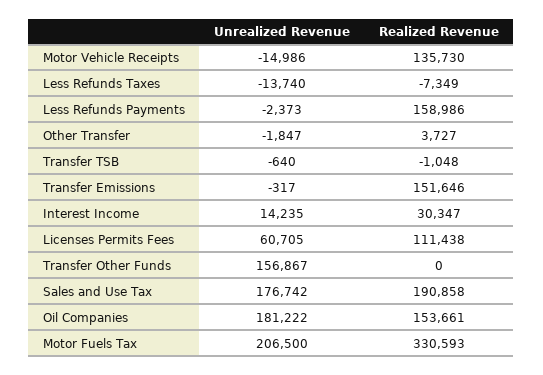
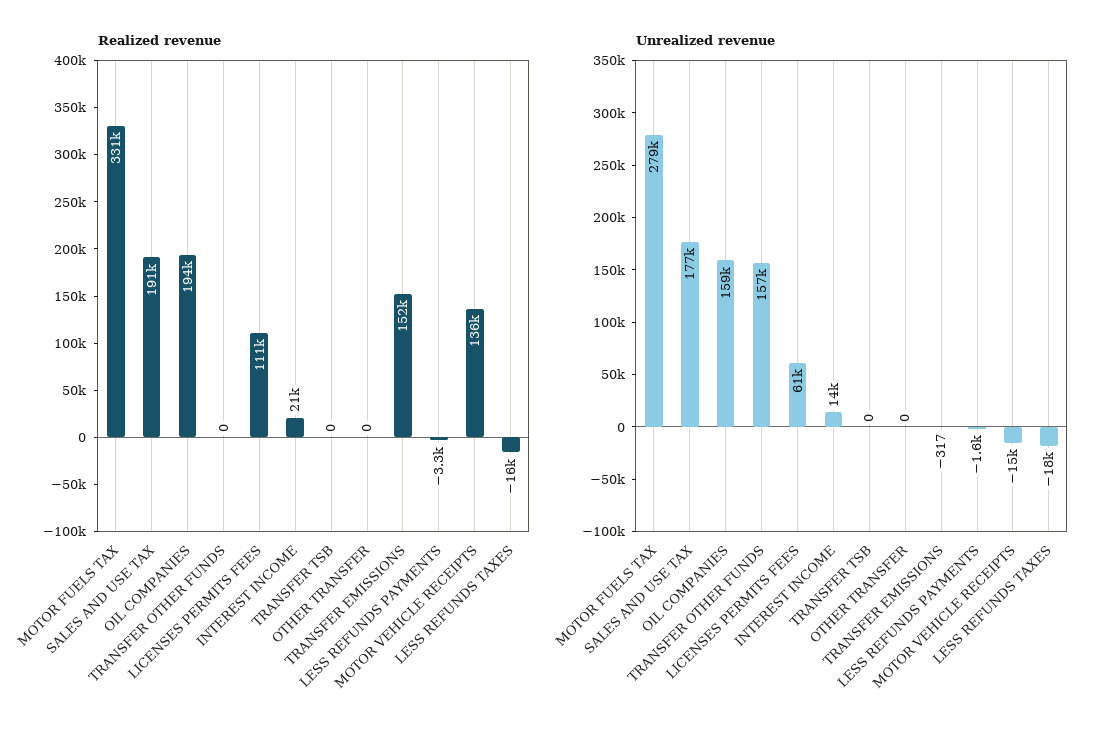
Unrealized Revenue, Less Refunds Taxes: -13740 -> -18000
Realized Revenue, Less Refunds Taxes: -7349 -> -16000
Unrealized Revenue, Less Refunds Payments: -2373 -> -1600
Realized Revenue, Less Refunds Payments: 158986 -> -3300
Unrealized Revenue, Other Transfer: -1847 -> 0
Realized Revenue, Other Transfer: 3727 -> 0
Unrealized Revenue, Transfer TSB: -640 -> 0
Realized Revenue, Transfer TSB: -1048 -> 0
Realized Revenue, Interest Income: 30347 -> 21000
Unrealized Revenue, Oil Companies: 181222 -> 159000
Realized Revenue, Oil Companies: 153661 -> 194000
Unrealized Revenue, Motor Fuels Tax: 206500 -> 279000

